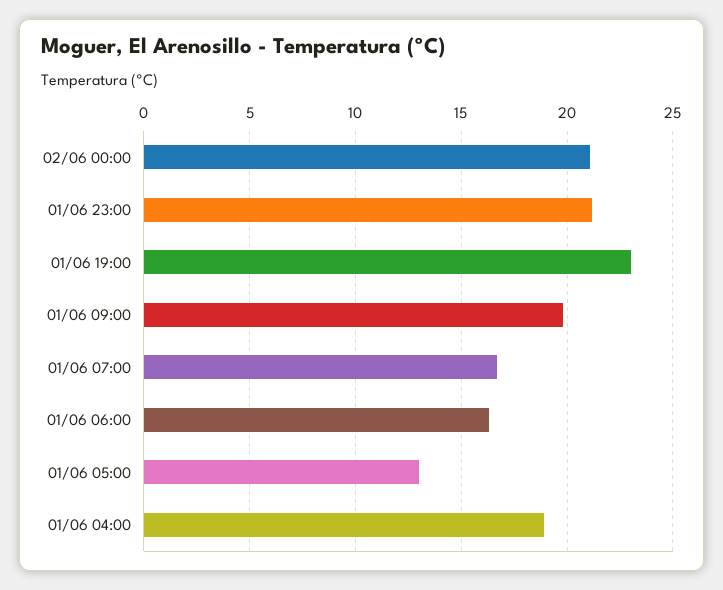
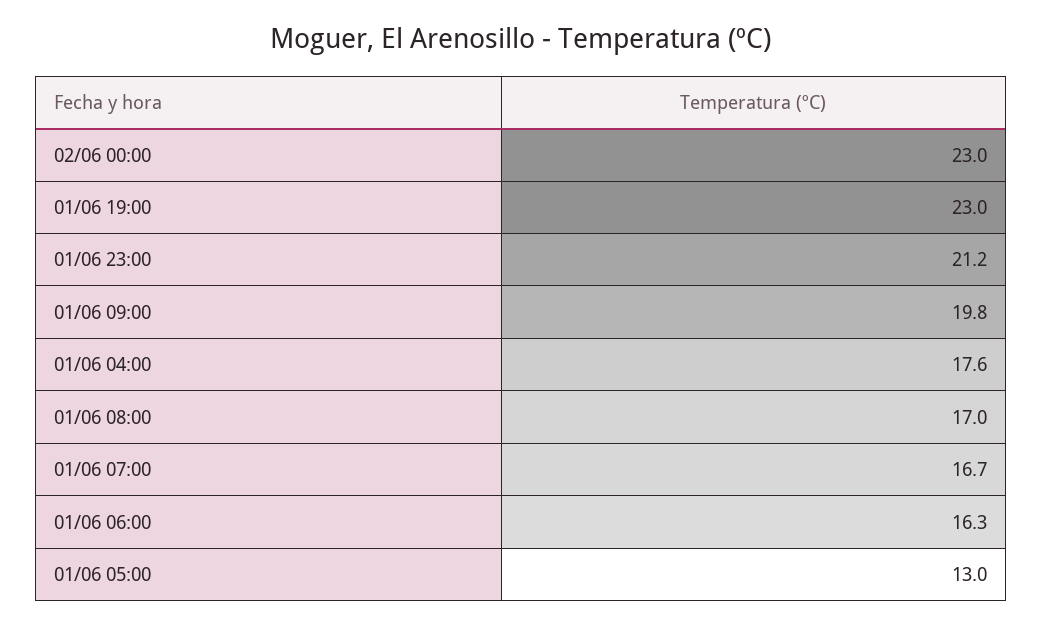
02/06 00:00: 21 -> 23
01/06 04:00: 19 -> 17.6
01/06 08:00: none -> 17

